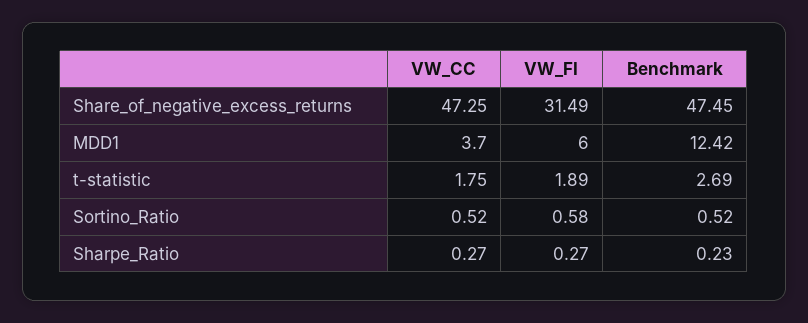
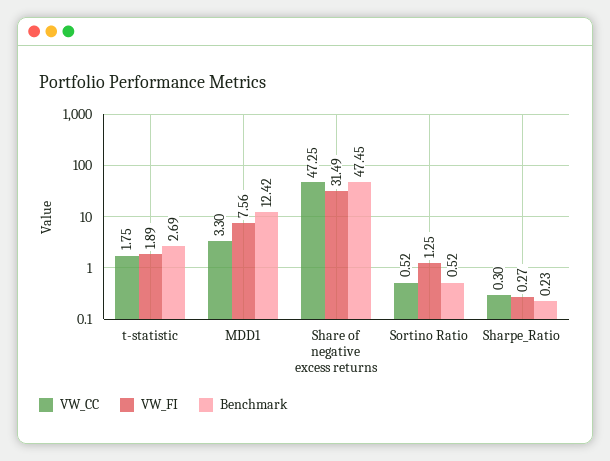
VW_CC, MDD1: 3.7 -> 3.3
VW_FI, MDD1: 6 -> 7.56
VW_FI, Sortino_Ratio: 0.58 -> 1.25
VW_CC, Sharpe_Ratio: 0.27 -> 0.3

